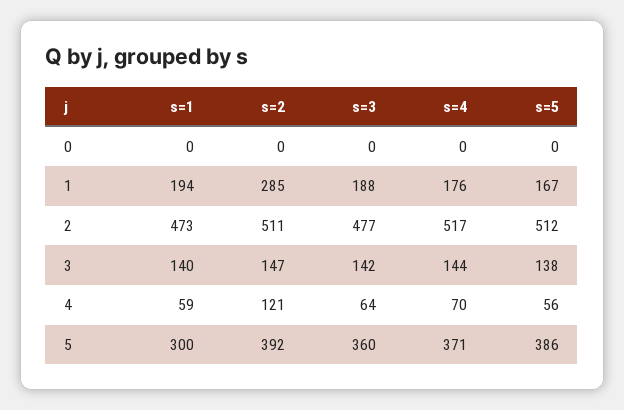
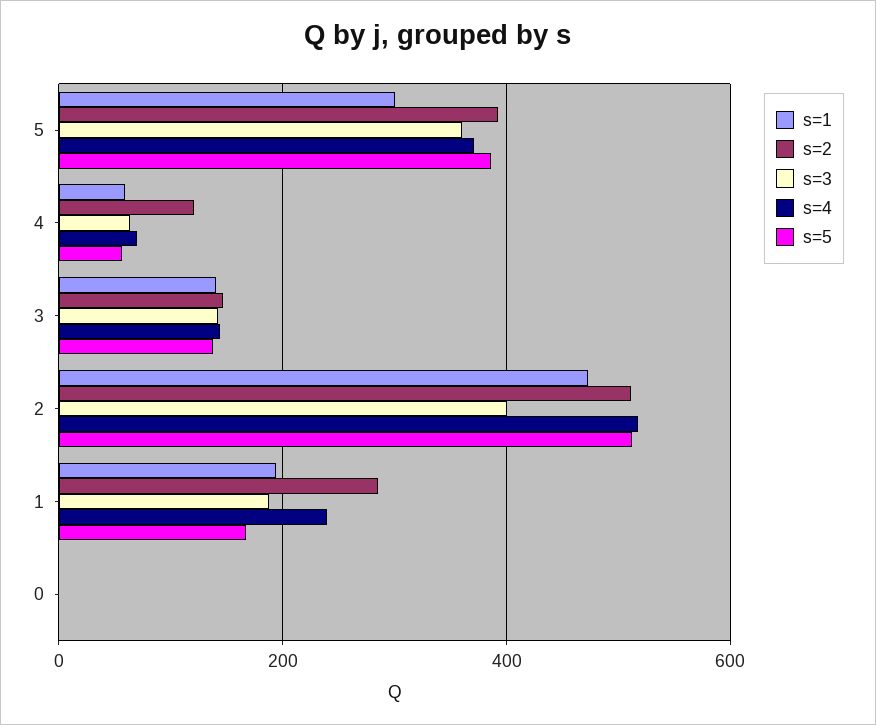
s=4, 1: 176 -> 240
s=3, 2: 477 -> 400

